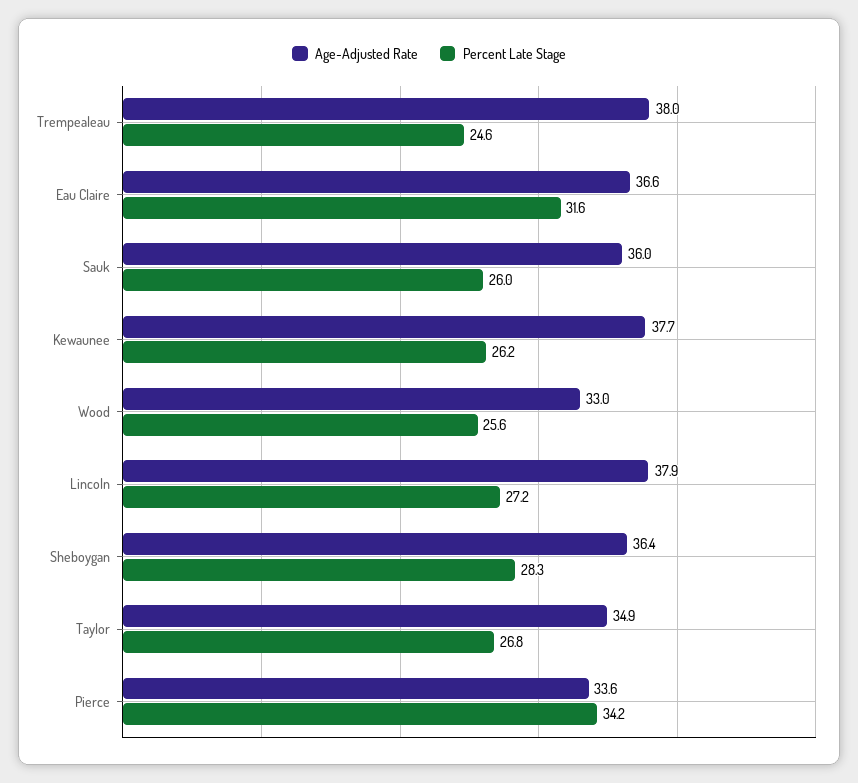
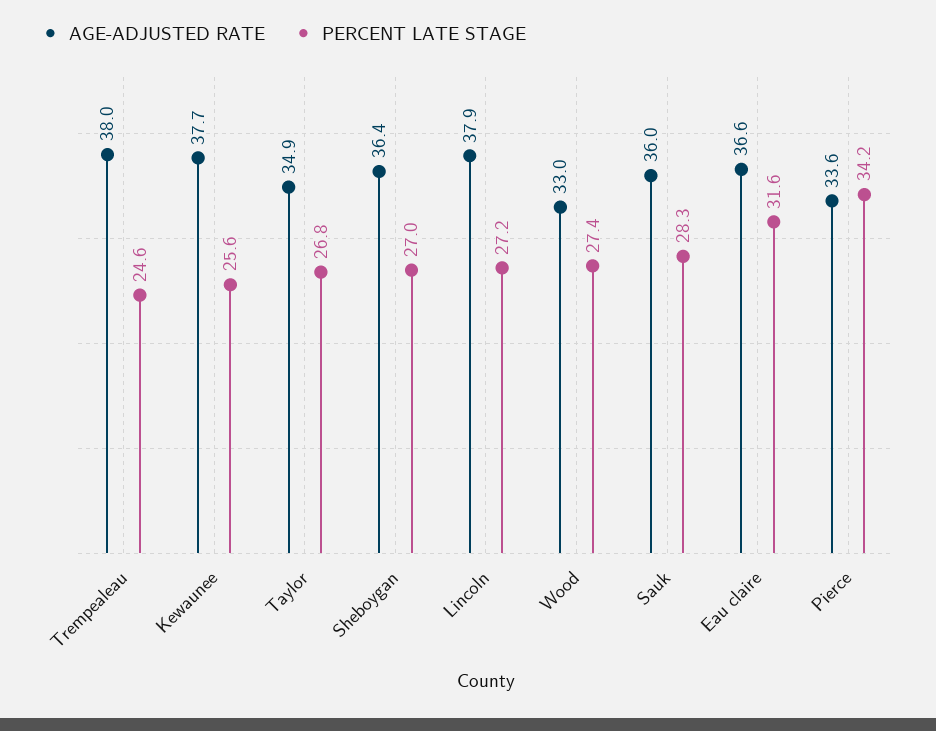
Percent Late Stage, Sauk: 26 -> 28.3
Percent Late Stage, Kewaunee: 26.2 -> 25.6
Percent Late Stage, Wood: 25.6 -> 27.4
Percent Late Stage, Sheboygan: 28.3 -> 27

